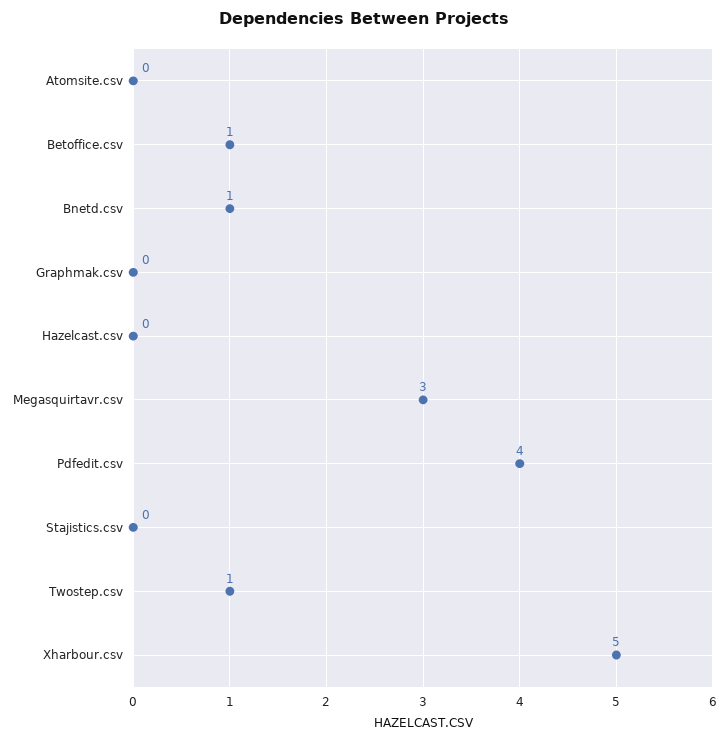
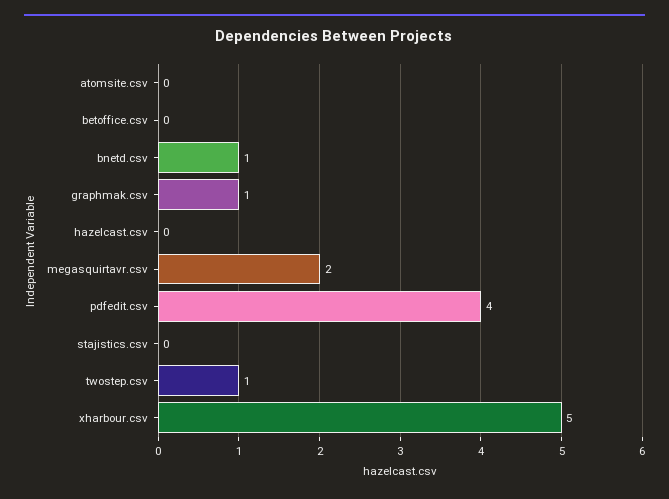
Betoffice.csv: 1 -> 0
Graphmak.csv: 0 -> 1
Megasquirtavr.csv: 3 -> 2

